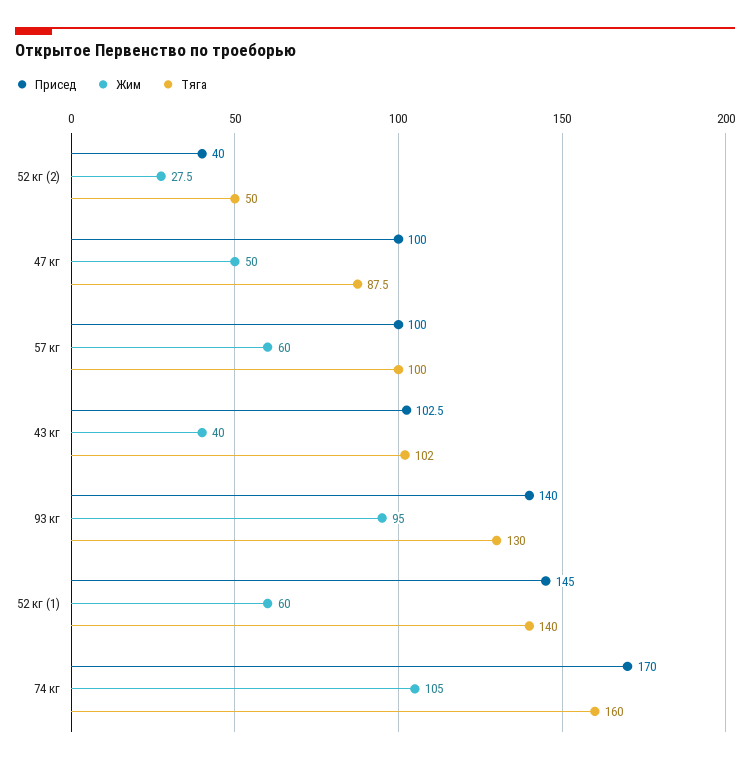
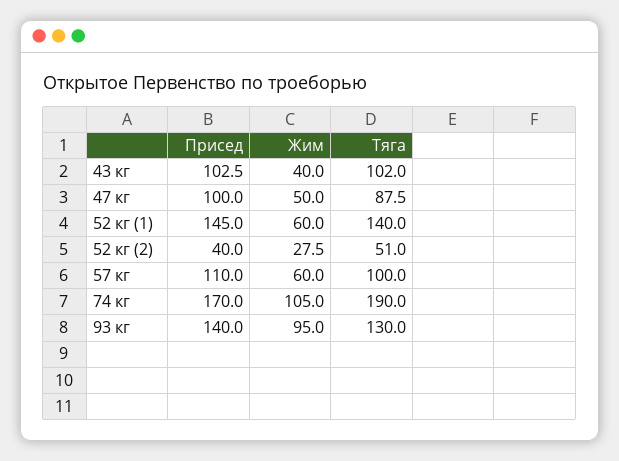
Тяга, 52 кг (2): 50 -> 51
Присед, 57 кг: 100 -> 110
Тяга, 74 кг: 160 -> 190

